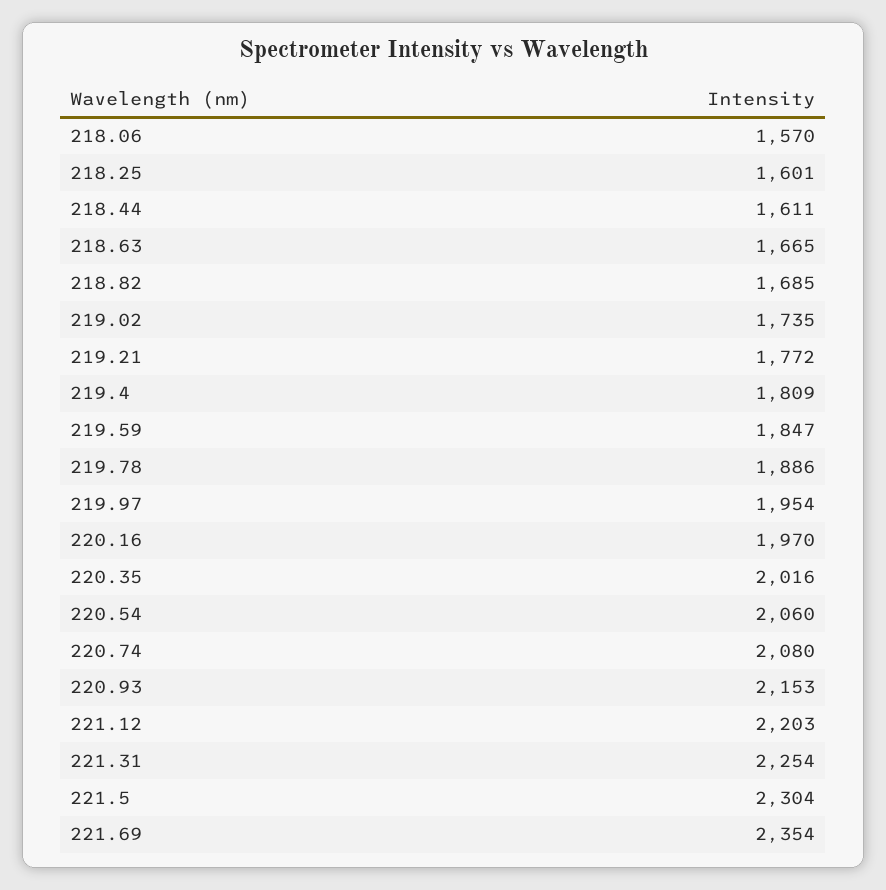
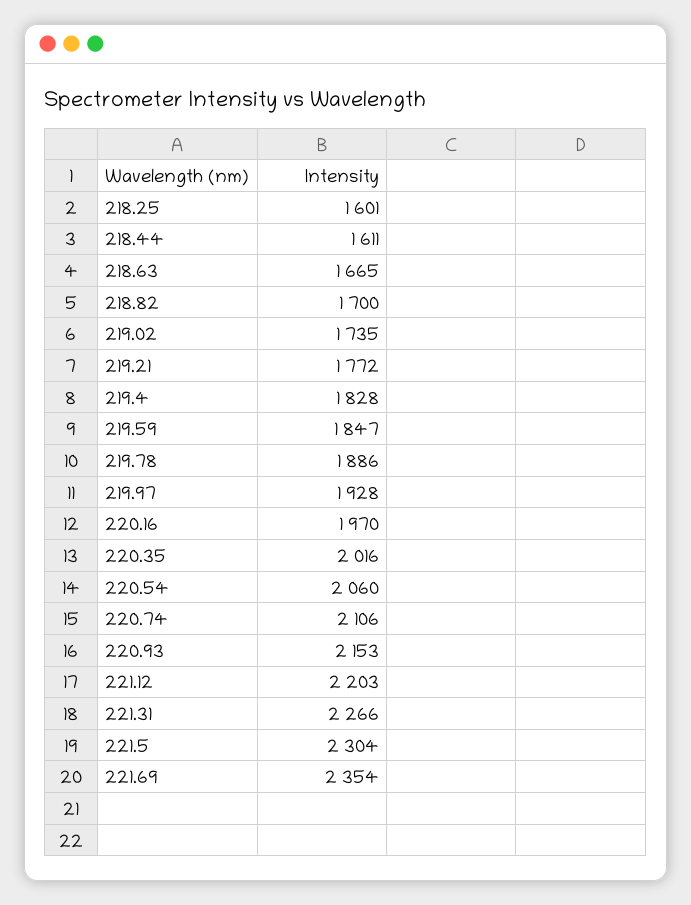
218.06: 1570 -> none
218.82: 1685 -> 1700
219.4: 1809 -> 1828
219.97: 1954 -> 1928
220.74: 2080 -> 2106
221.31: 2254 -> 2266

